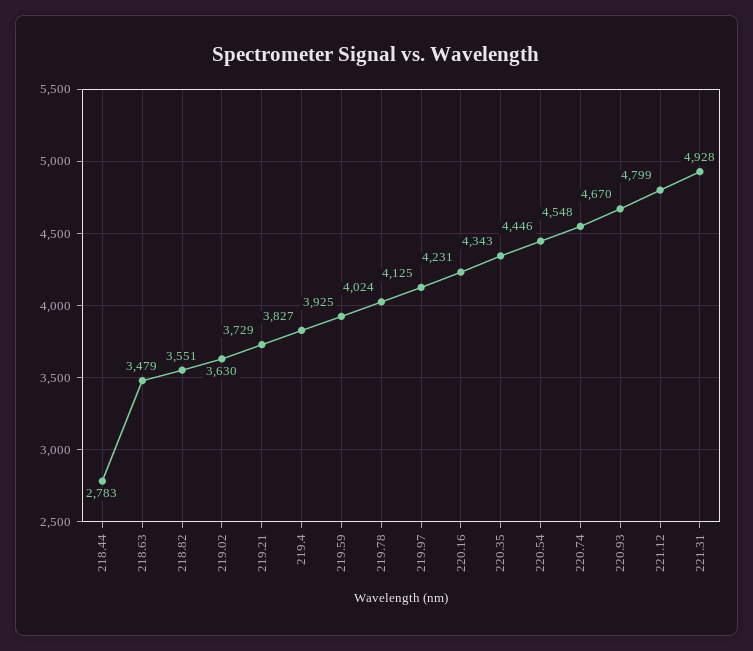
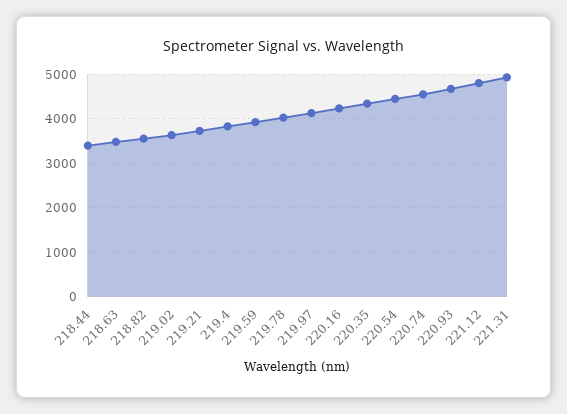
218.44: 2783 -> 3400

